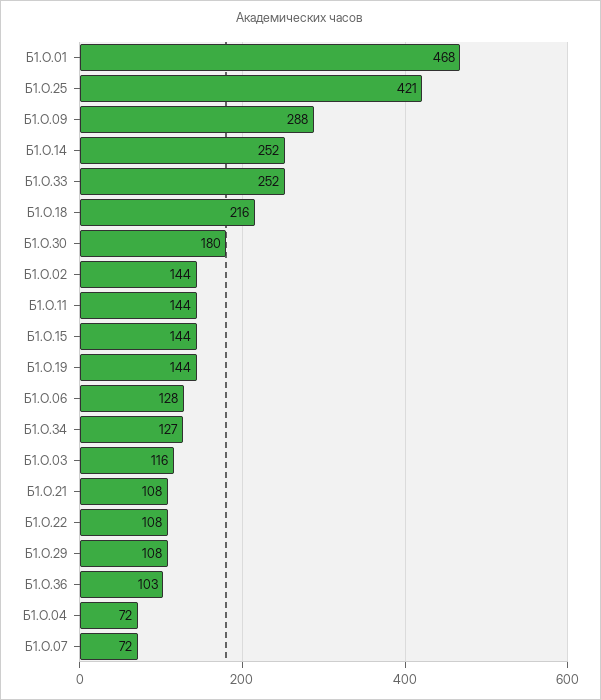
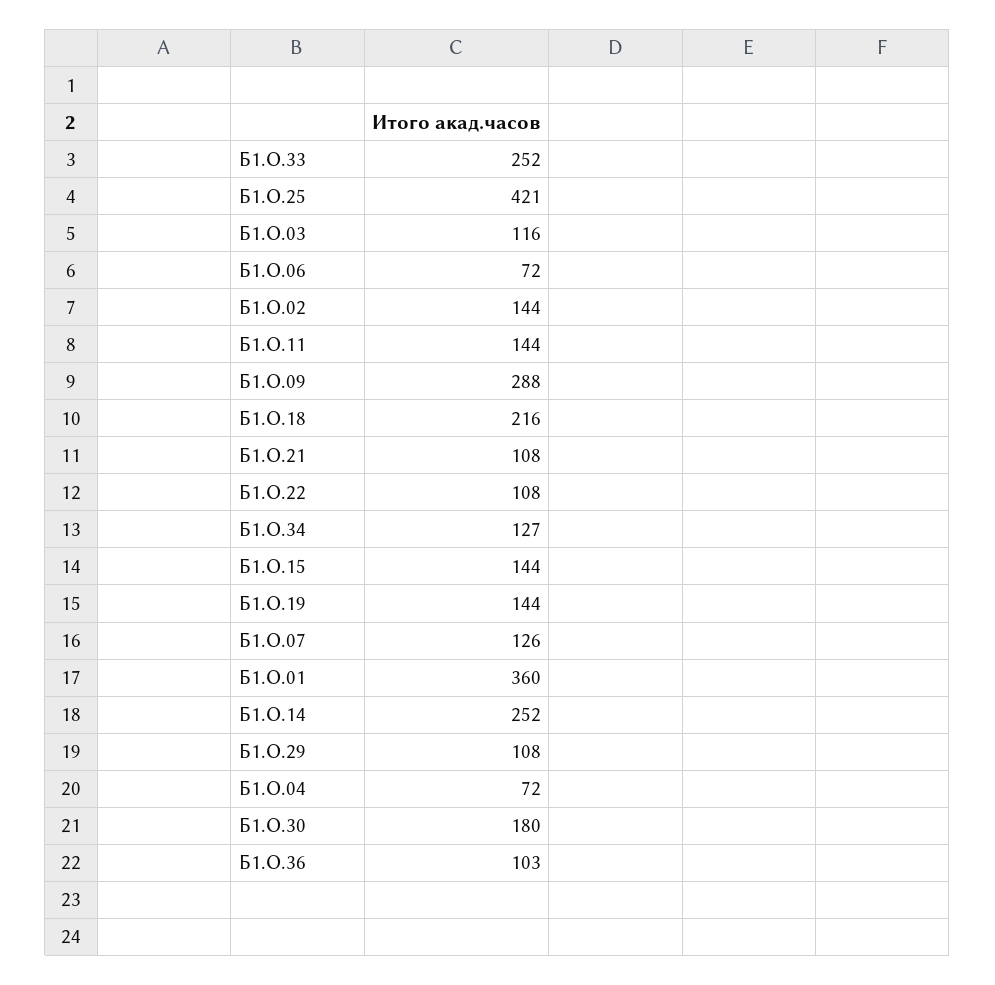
Б1.О.01: 468 -> 360
Б1.О.06: 128 -> 72
Б1.О.07: 72 -> 126

